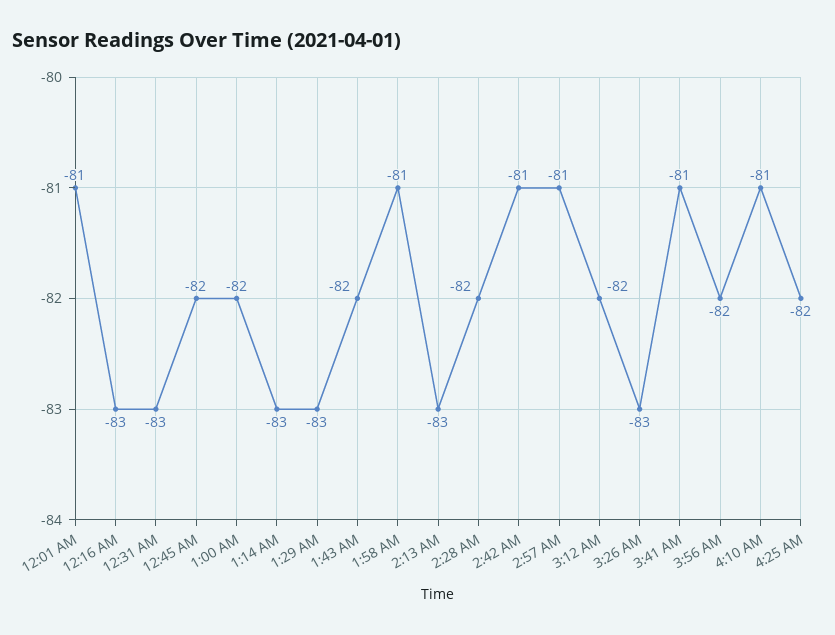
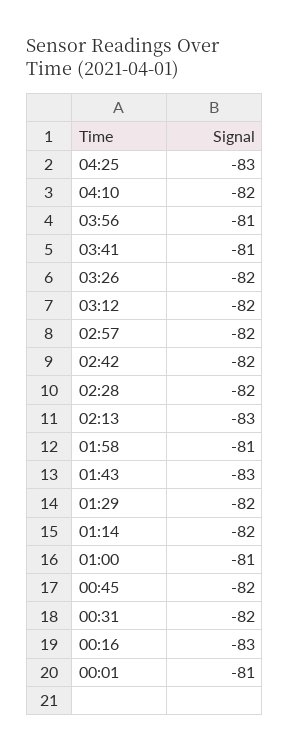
12:31 AM: -83 -> -82
1:00 AM: -82 -> -81
1:14 AM: -83 -> -82
1:29 AM: -83 -> -82
1:43 AM: -82 -> -83
2:42 AM: -81 -> -82
2:57 AM: -81 -> -82
3:26 AM: -83 -> -82
3:56 AM: -82 -> -81
4:10 AM: -81 -> -82
4:25 AM: -82 -> -83

